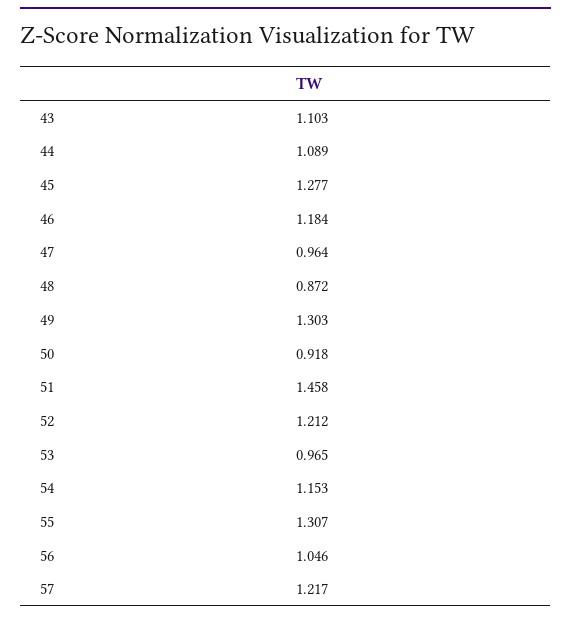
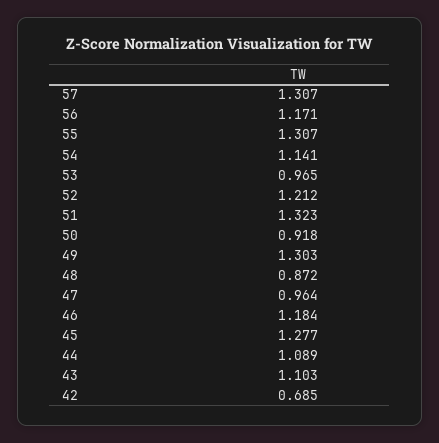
51: 1.458 -> 1.323
54: 1.153 -> 1.141
56: 1.046 -> 1.171
57: 1.217 -> 1.307
42: none -> 0.685

